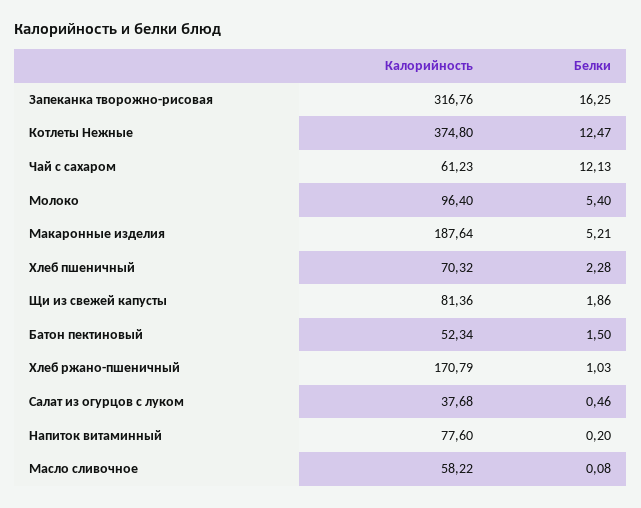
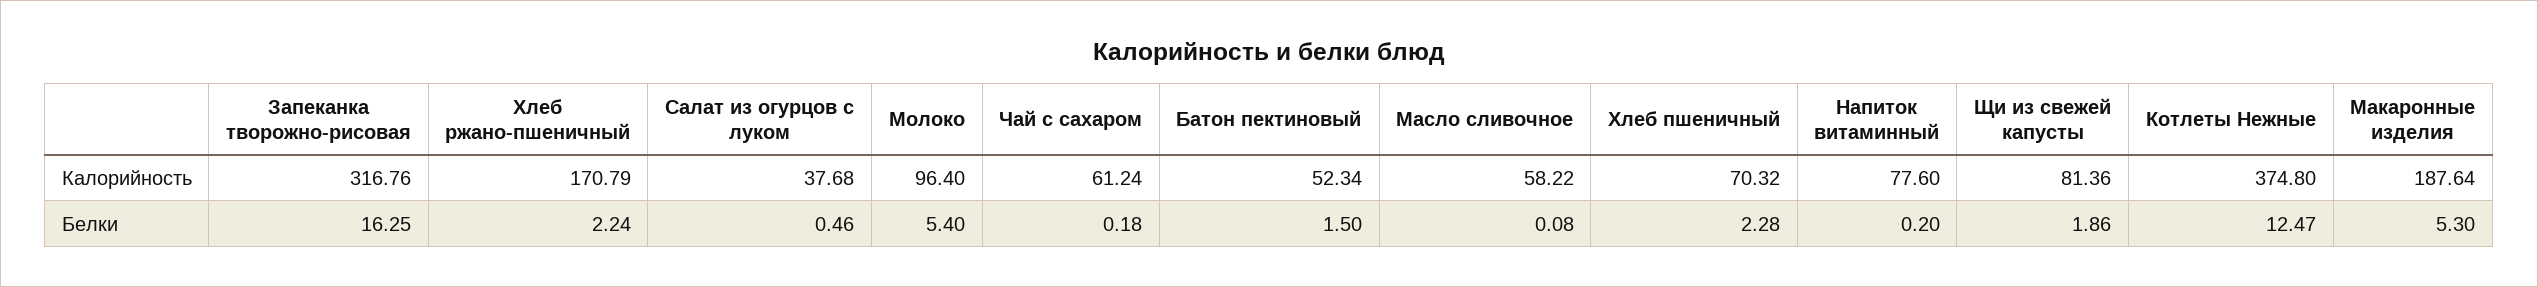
Калорийность, Чай с сахаром: 61.23 -> 61.24
Белки, Чай с сахаром: 12.13 -> 0.18
Белки, Макаронные изделия: 5.21 -> 5.3
Белки, Хлеб ржано-пшеничный: 1.03 -> 2.24

